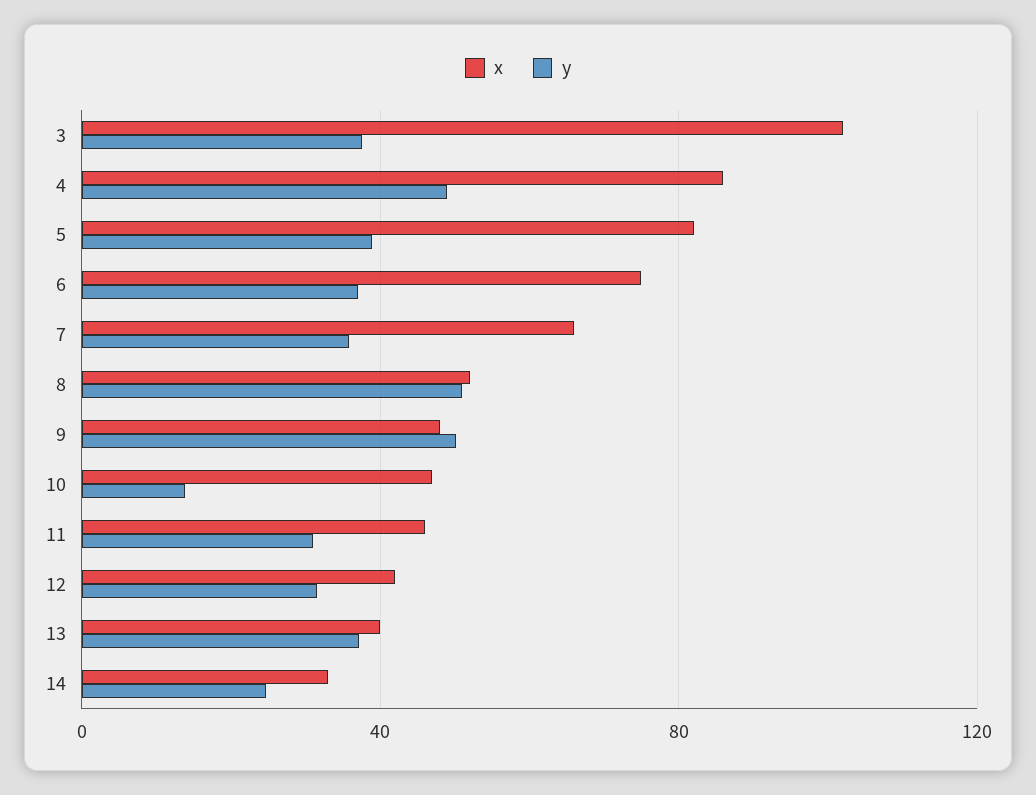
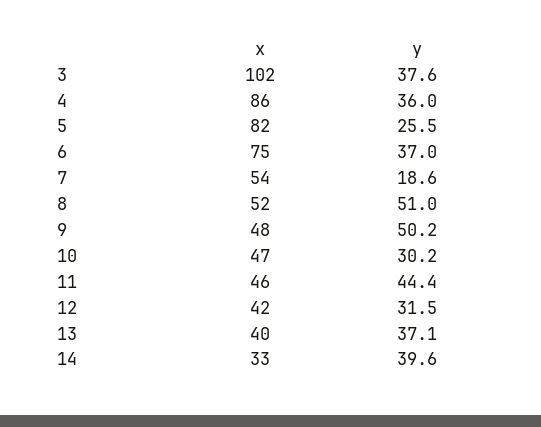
y, 4: 50 -> 36
y, 5: 40 -> 25.5
x, 7: 65 -> 54
y, 7: 35 -> 18.6
y, 10: 15 -> 30.2
y, 11: 30 -> 44.4
y, 14: 25 -> 39.6

